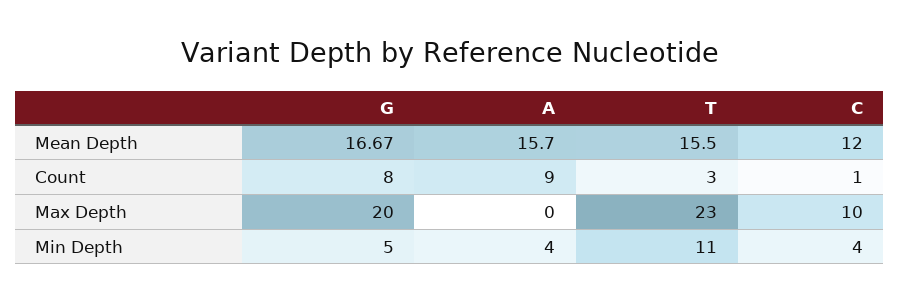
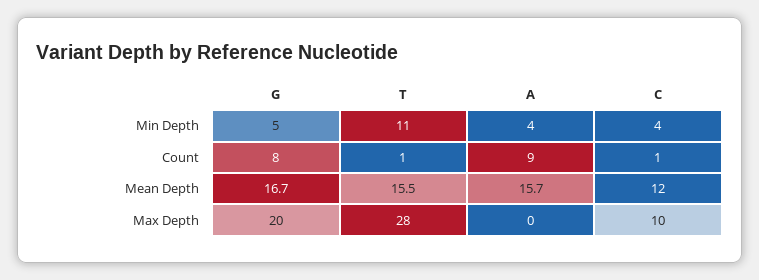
T, Count: 3 -> 1
T, Max Depth: 23 -> 28

